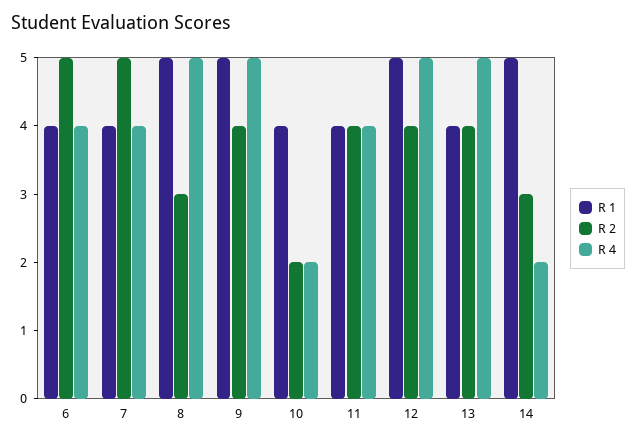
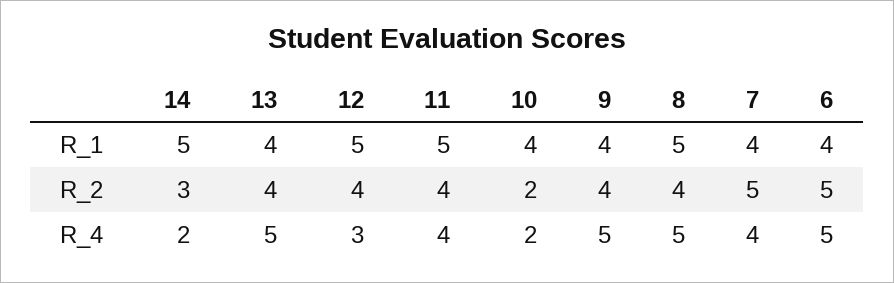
R 4, 6: 4 -> 5
R 2, 8: 3 -> 4
R 1, 9: 5 -> 4
R 1, 11: 4 -> 5
R 4, 12: 5 -> 3

